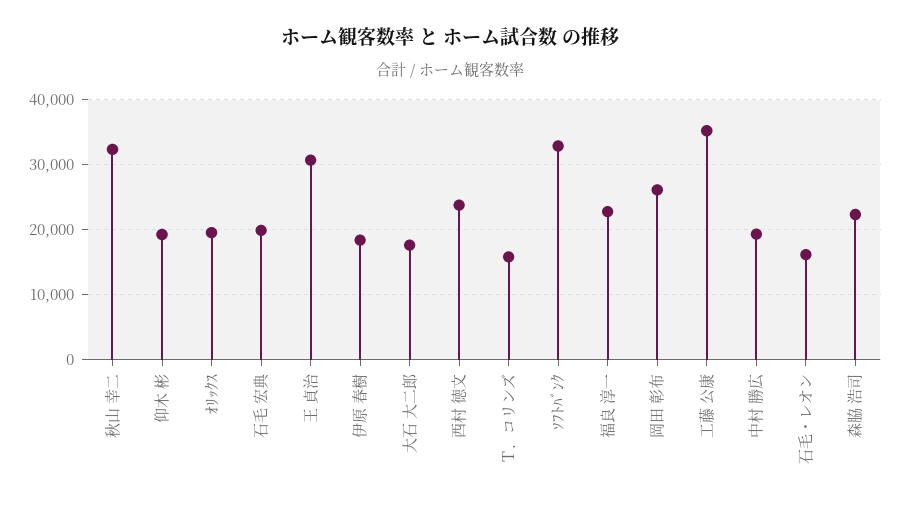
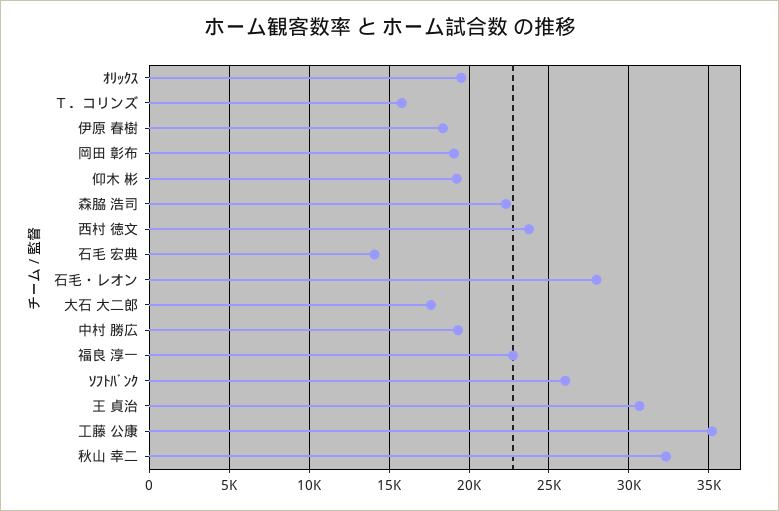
石毛 宏典: 20000 -> 14000
ｿﾌﾄﾊﾞﾝｸ: 33000 -> 26000
岡田 彰布: 26000 -> 19000
石毛・レオン: 16000 -> 28000

